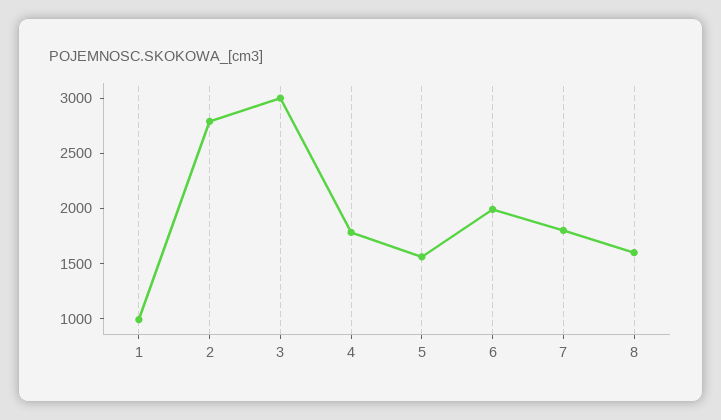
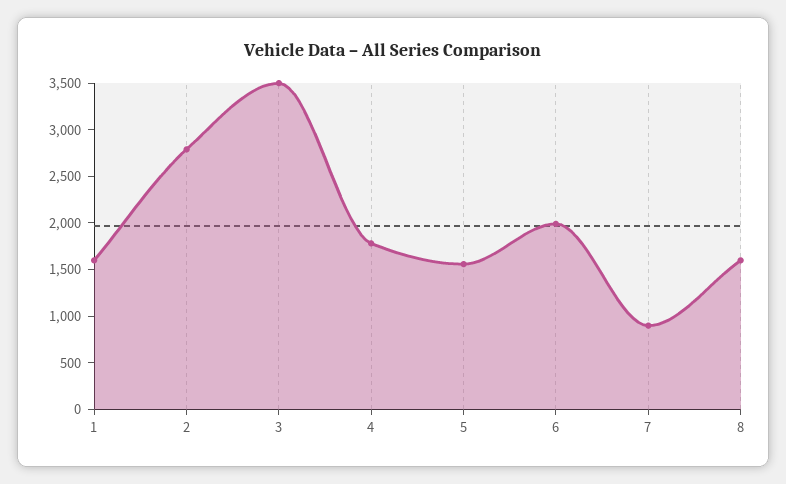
1: 1000 -> 1600
3: 3000 -> 3500
7: 1800 -> 900

